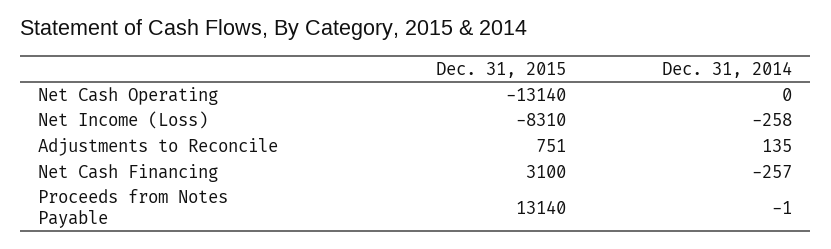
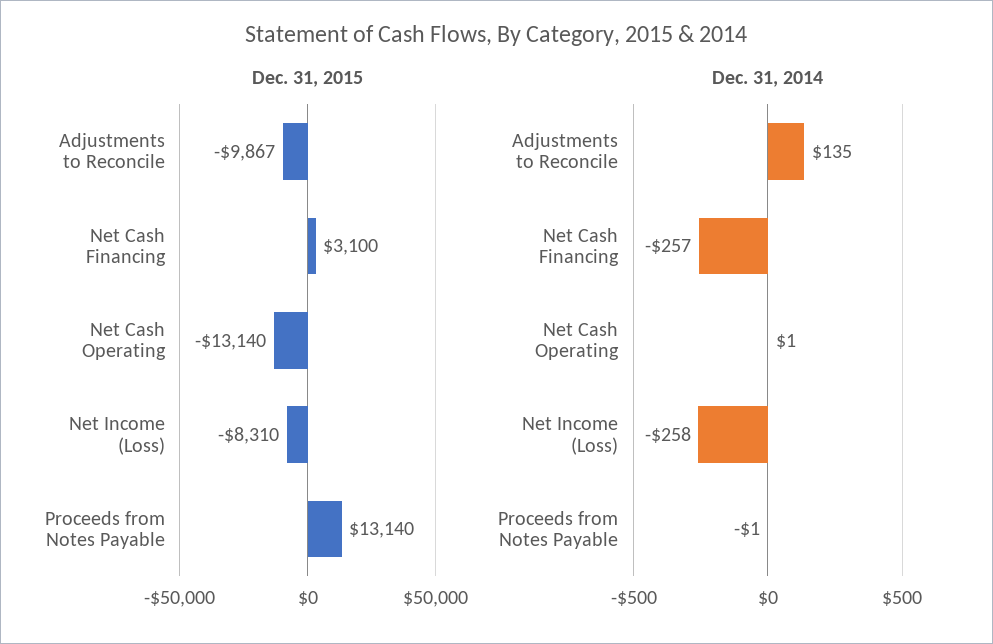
Dec. 31, 2014, Net Cash Operating: 0 -> 1
Dec. 31, 2015, Adjustments to Reconcile: 751 -> -9867

